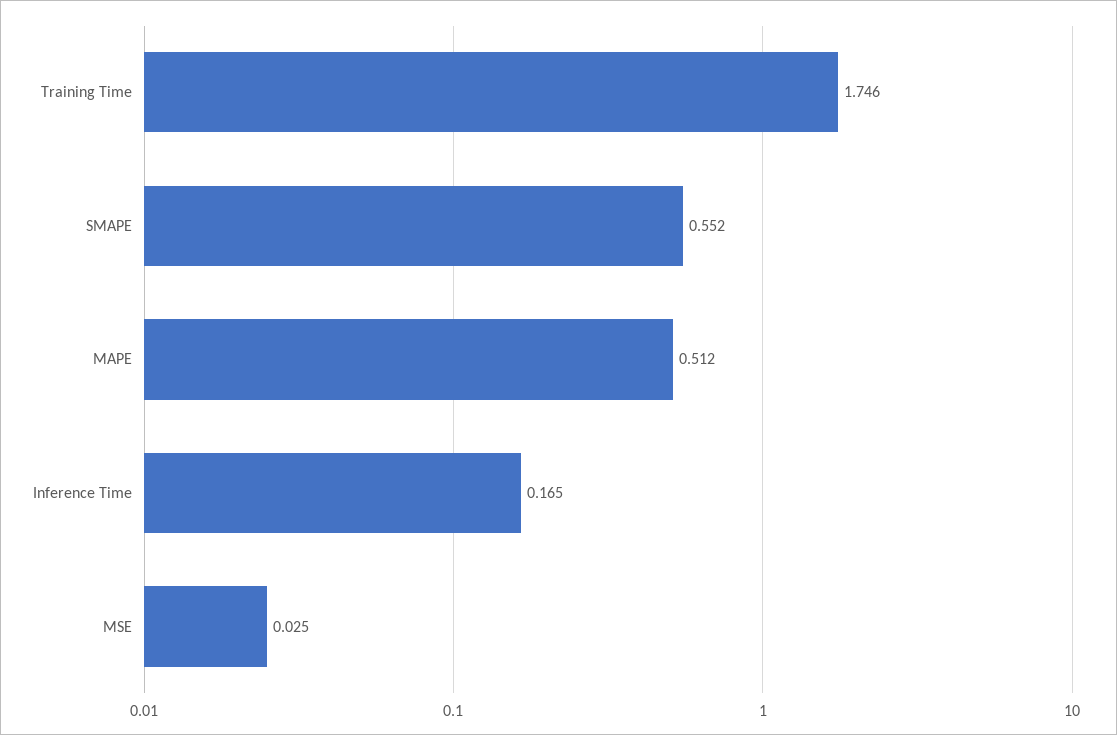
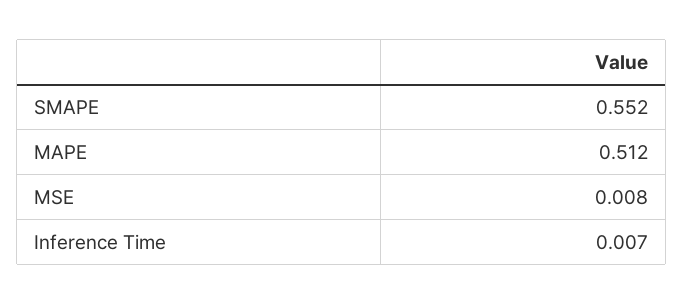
Training Time: 1.746 -> none
Inference Time: 0.165 -> 0.007
MSE: 0.025 -> 0.008

